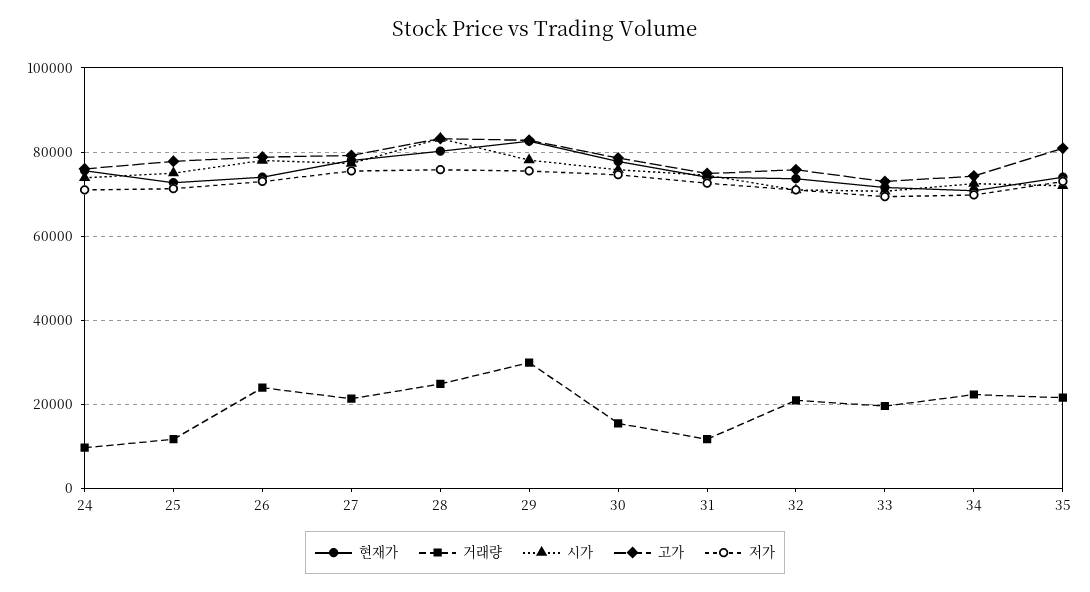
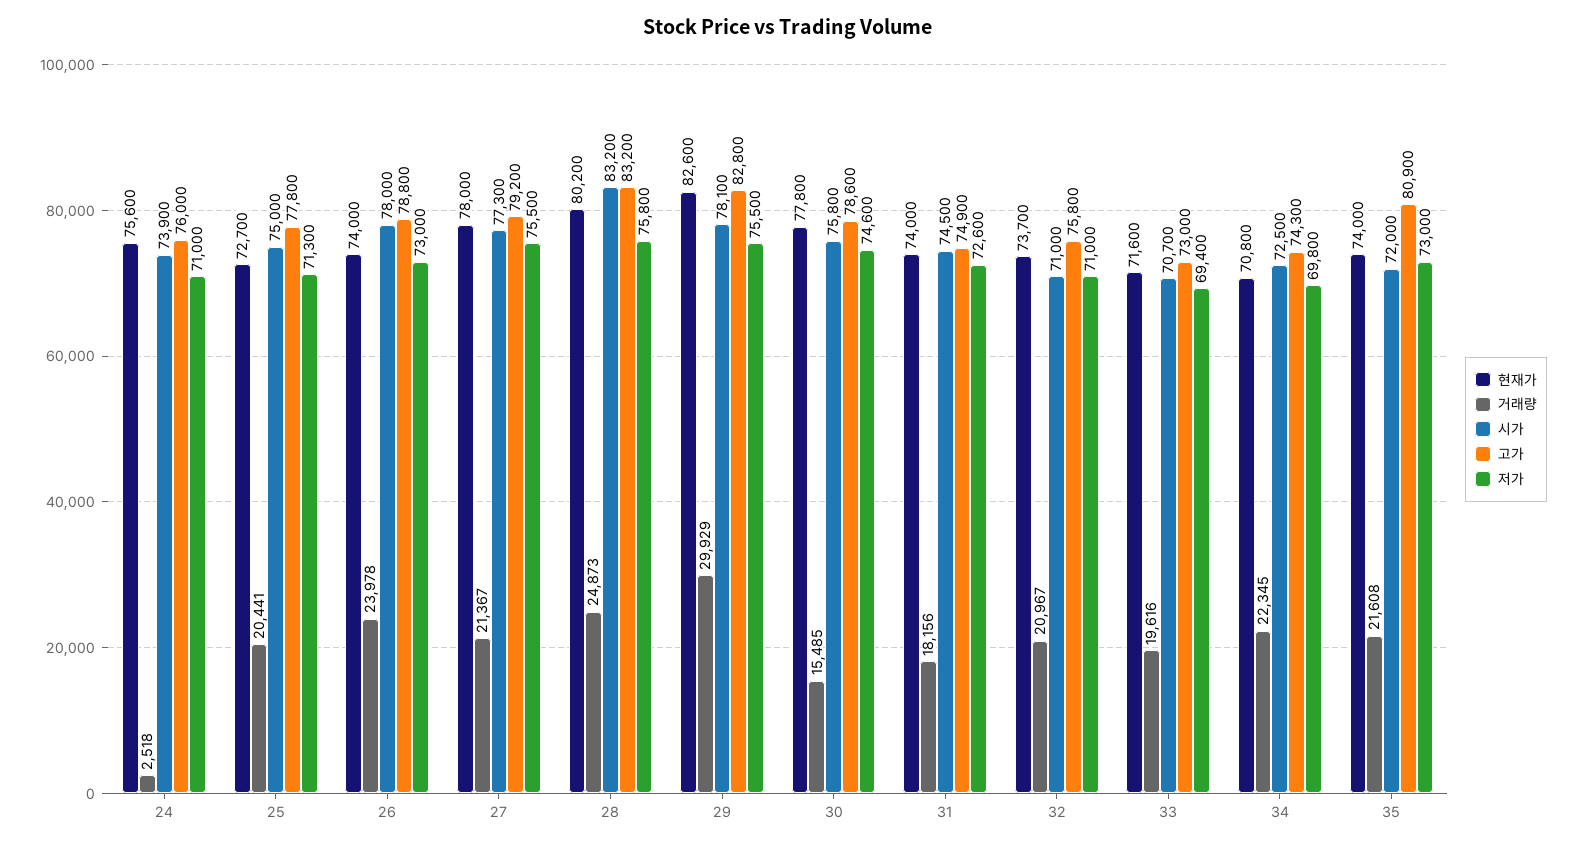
거래량, 24: 10000 -> 2518
거래량, 25: 12000 -> 20441
거래량, 31: 12000 -> 18156

